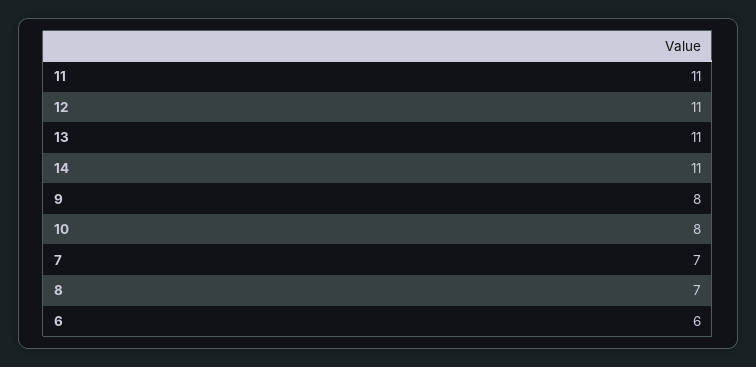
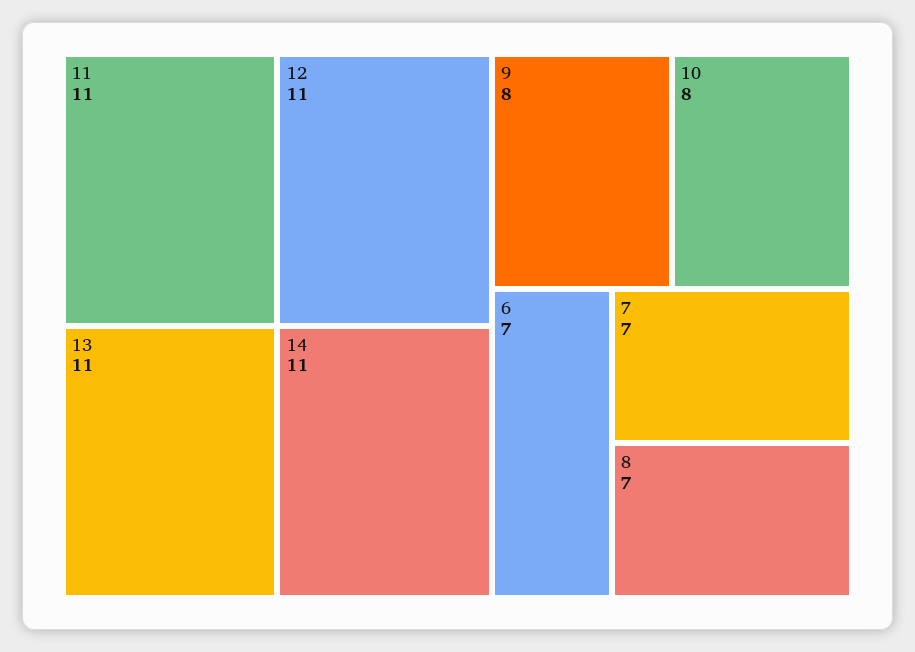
6: 6 -> 7

